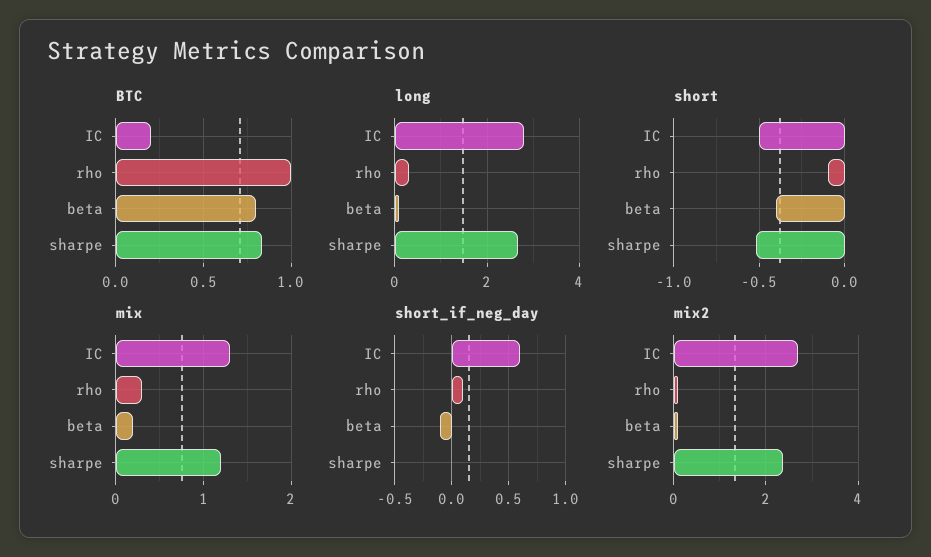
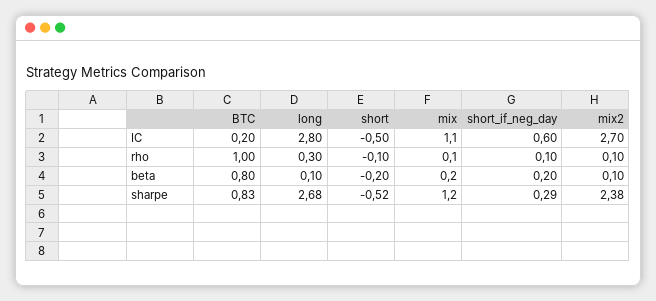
short, beta: -0.4 -> -0.2
mix, IC: 1.3 -> 1.1
mix, rho: 0.3 -> 0.1
short_if_neg_day, beta: -0.1 -> 0.2
short_if_neg_day, sharpe: 0 -> 0.29

